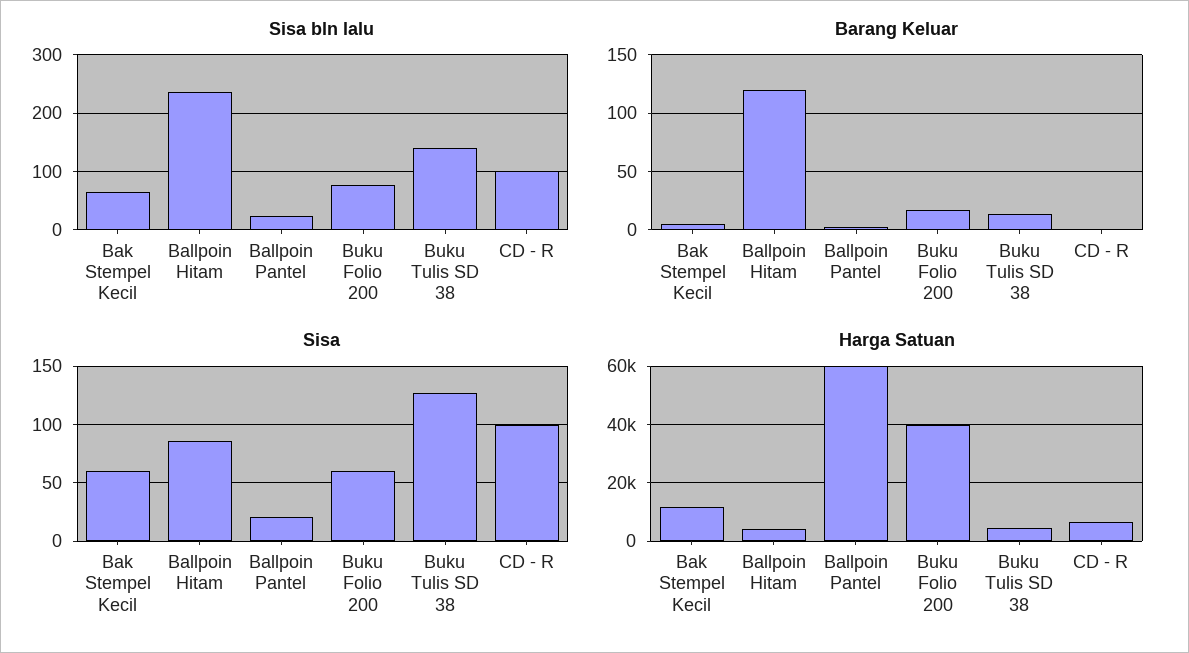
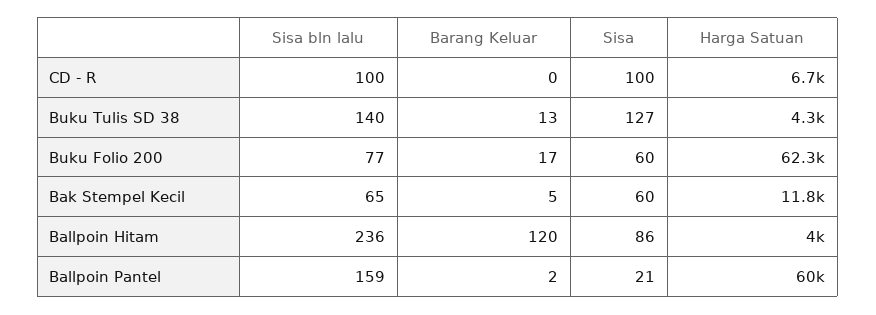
Sisa bln lalu, Ballpoin Pantel: 20 -> 159
Harga Satuan, Buku Folio 200: 40000 -> 62300

